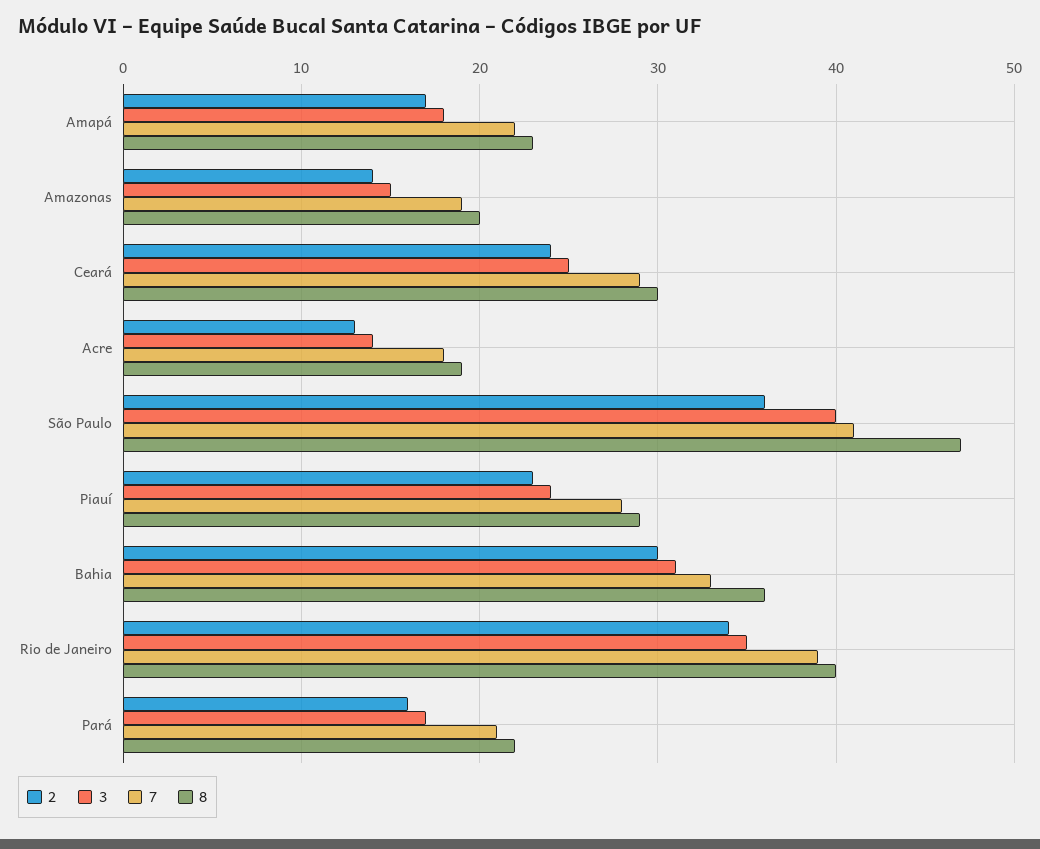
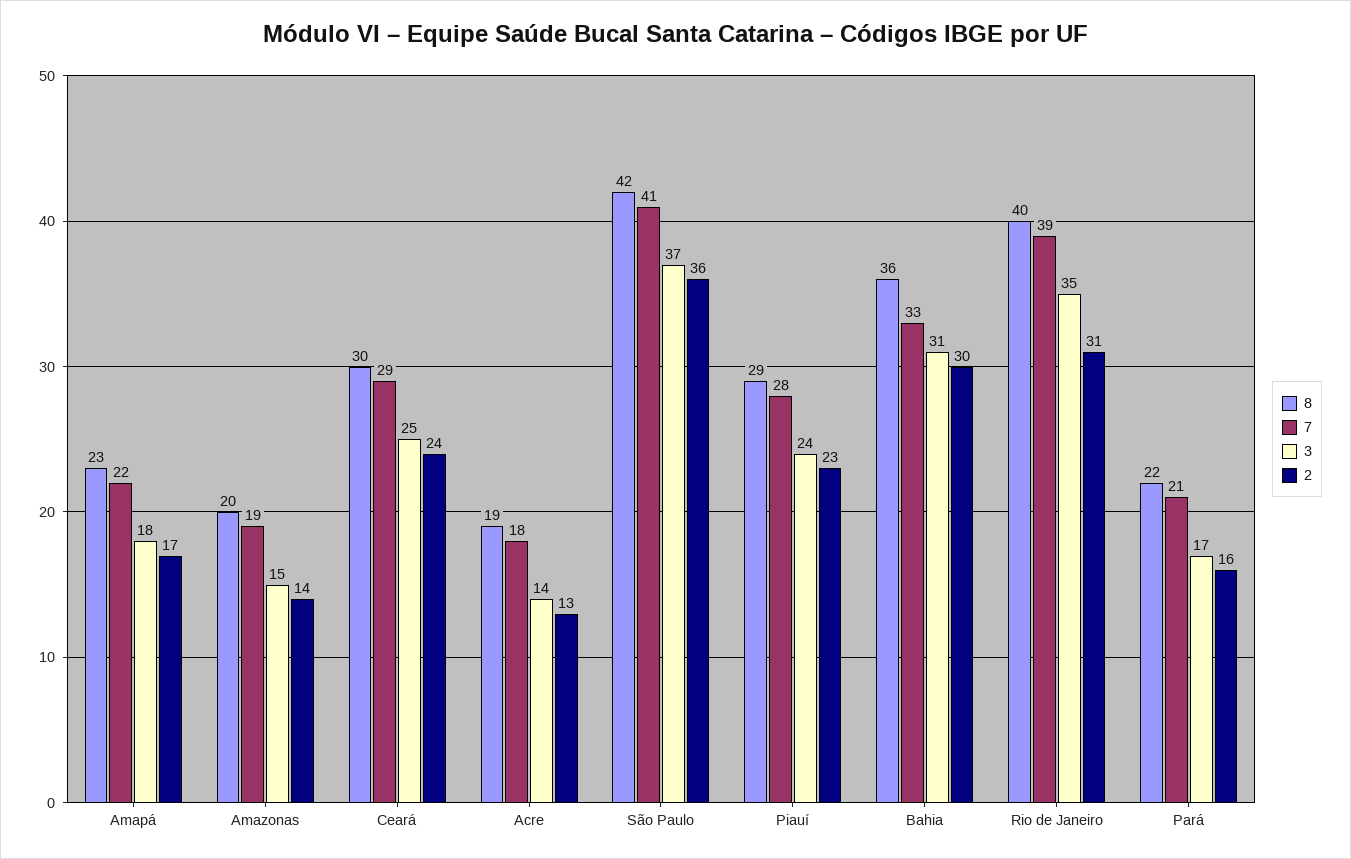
3, São Paulo: 40 -> 37
8, São Paulo: 47 -> 42
2, Rio de Janeiro: 34 -> 31

